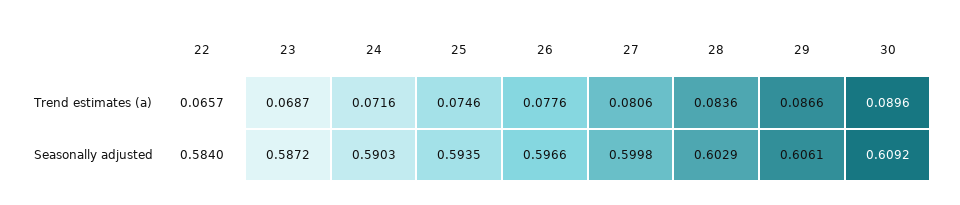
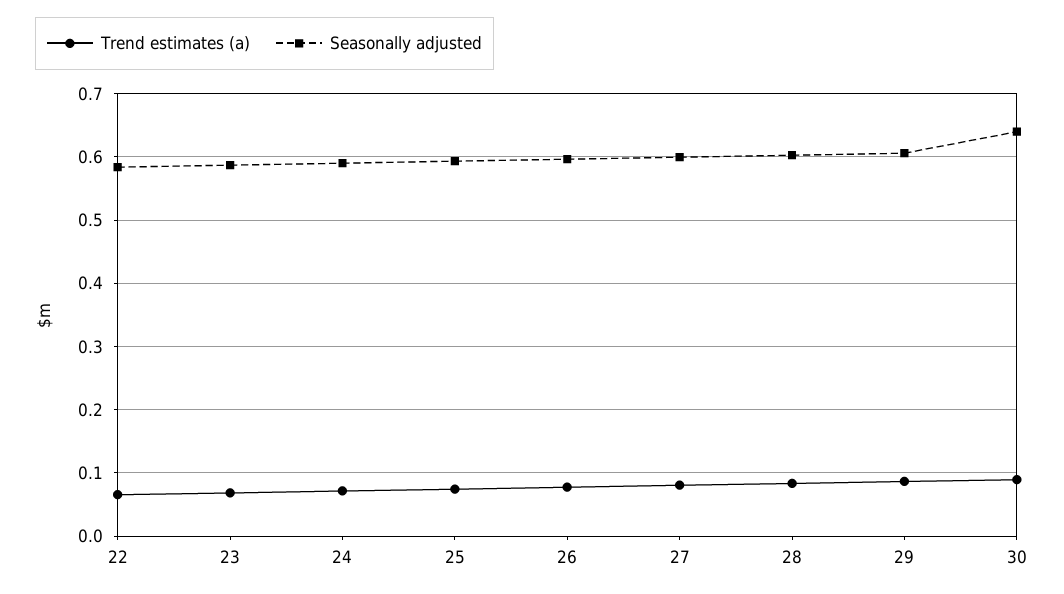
Seasonally adjusted, 30: 0.6092 -> 0.64

